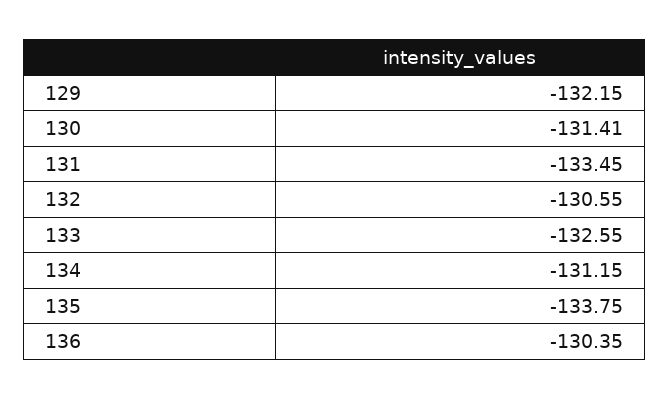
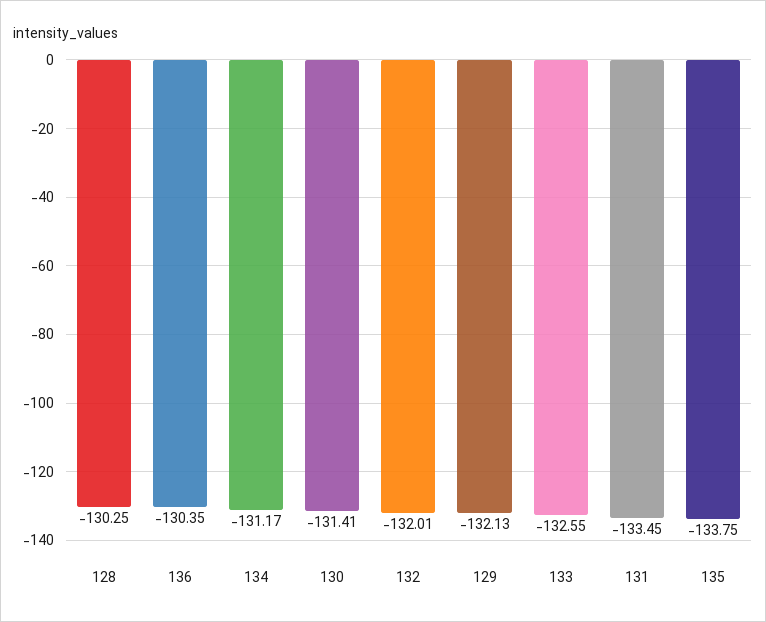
129: -132.15 -> -132.13
132: -130.55 -> -132.01
134: -131.15 -> -131.17
128: none -> -130.25

